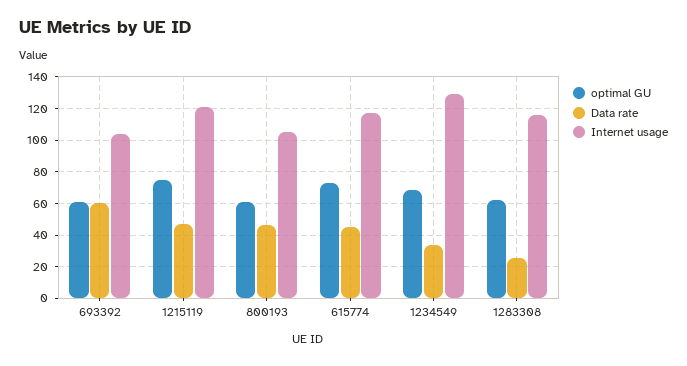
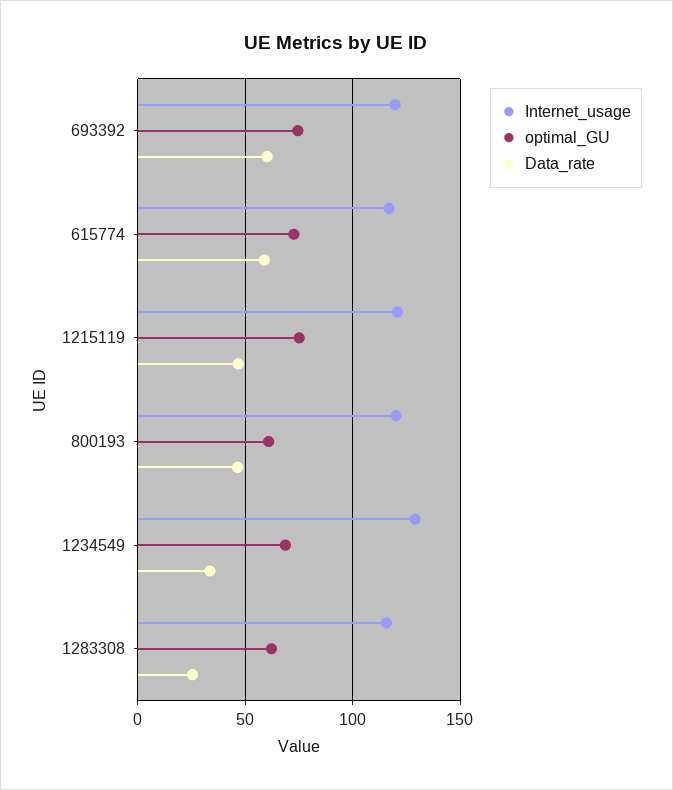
optimal GU, 693392: 60 -> 75
Internet usage, 693392: 105 -> 120
Internet usage, 800193: 105 -> 120
Data rate, 615774: 45 -> 60

